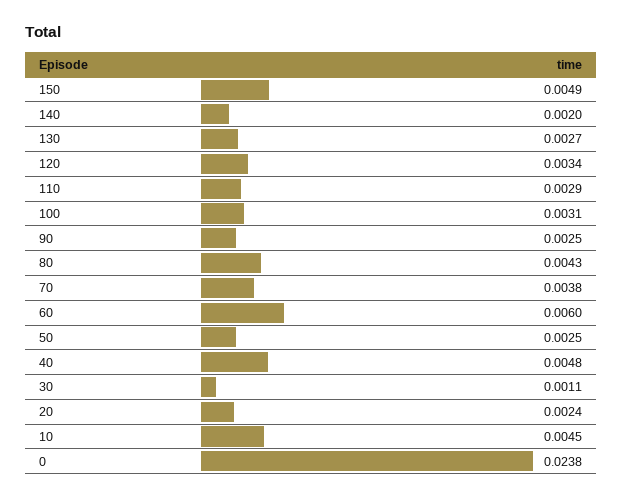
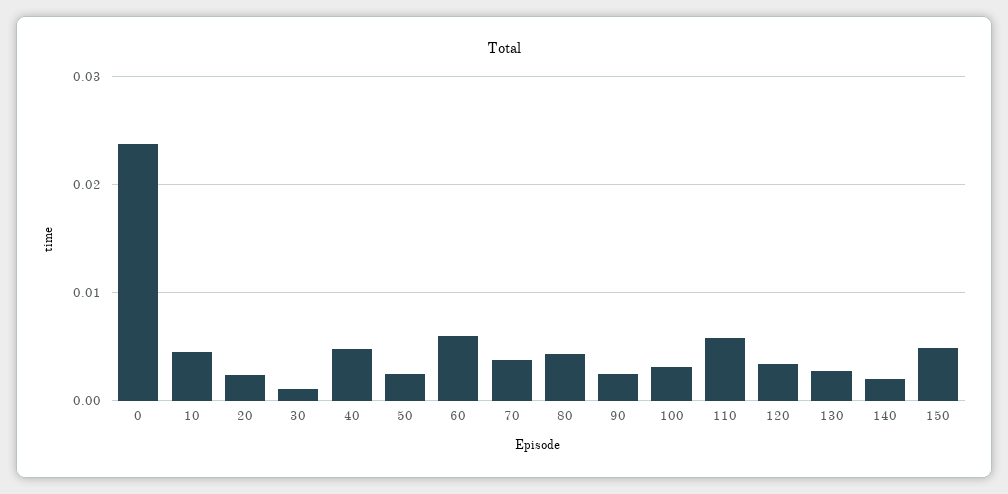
110: 0.0029 -> 0.006

